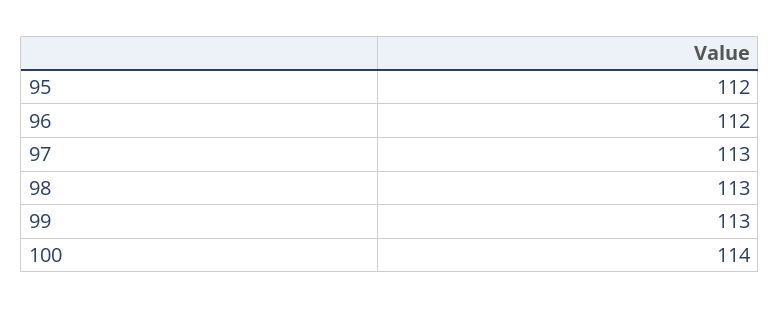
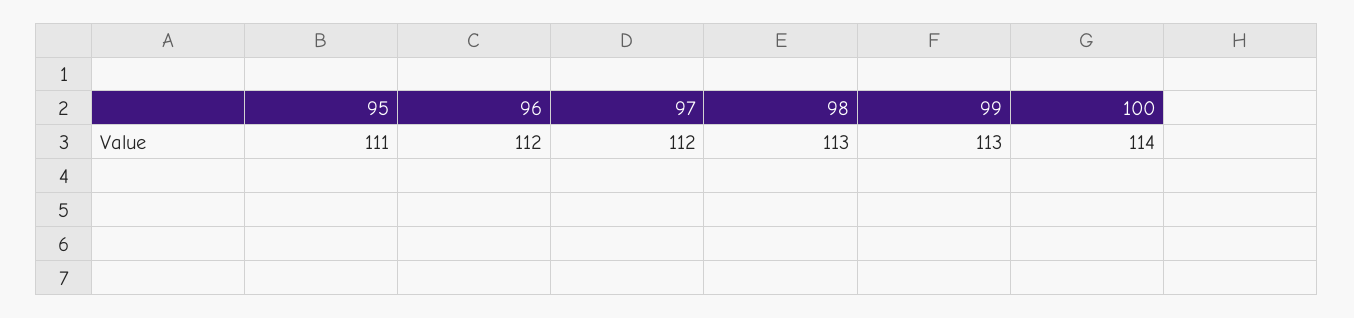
95: 112 -> 111
97: 113 -> 112

